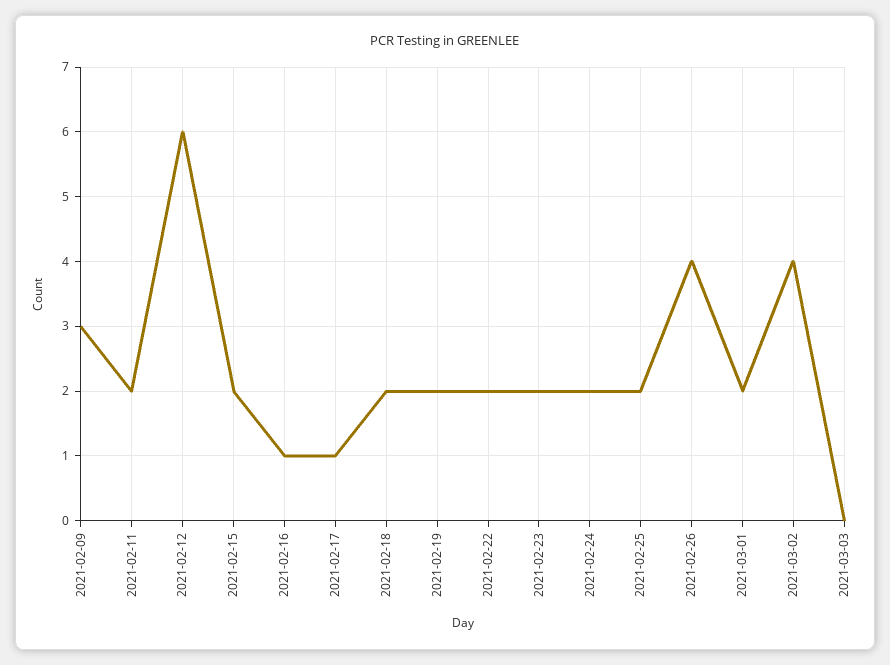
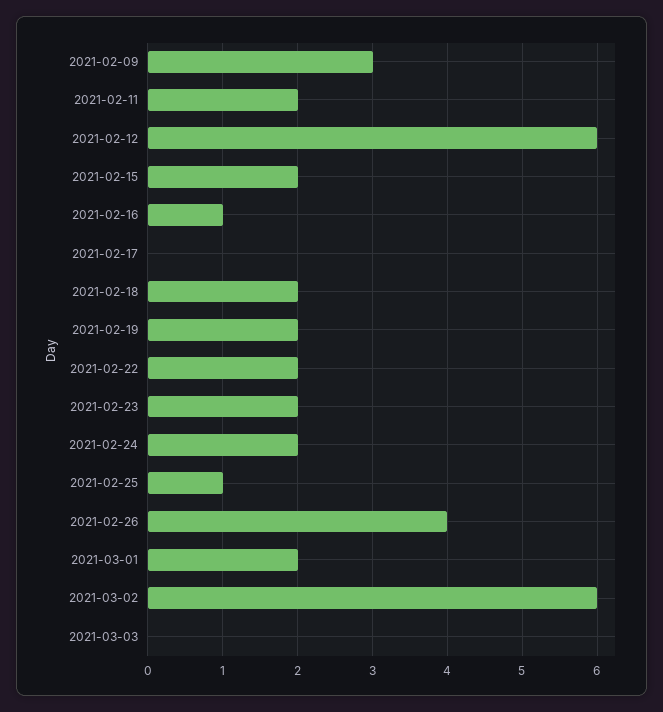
2021-02-17: 1 -> 0
2021-02-25: 2 -> 1
2021-03-02: 4 -> 6

